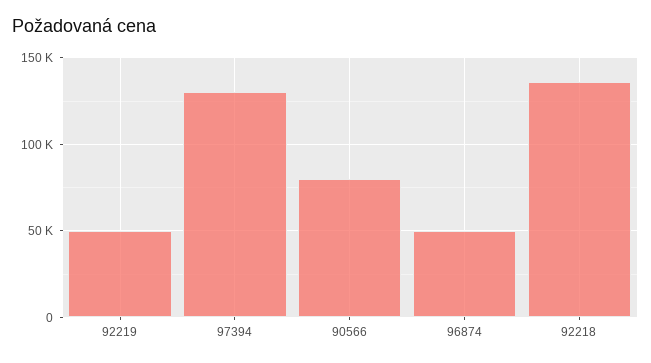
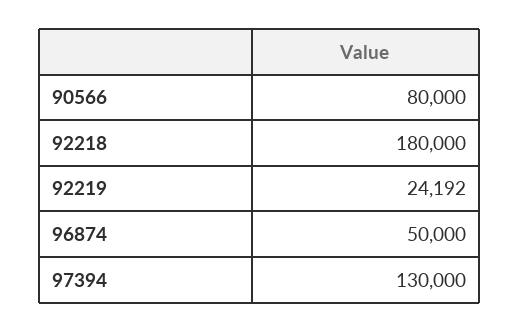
92219: 50000 -> 24192
92218: 135000 -> 180000

